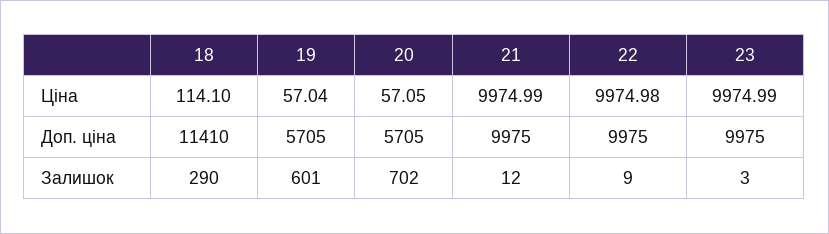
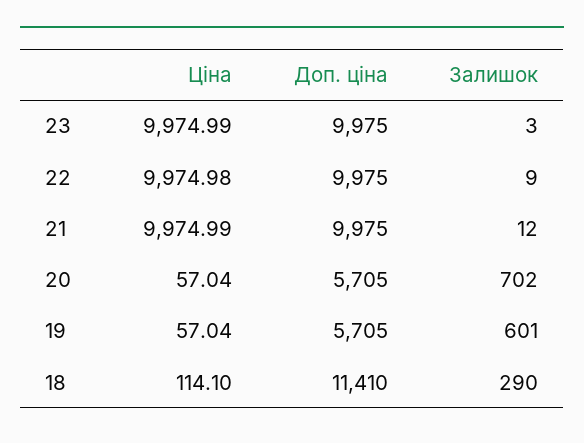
20, Ціна: 57.05 -> 57.04

